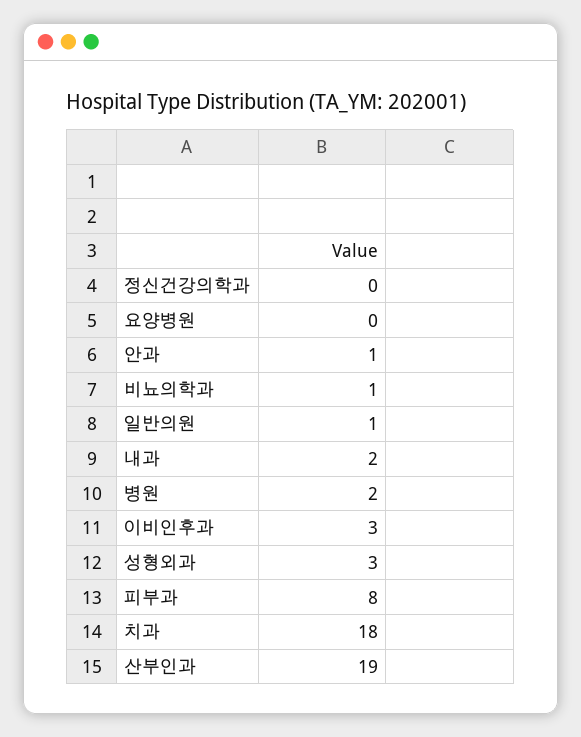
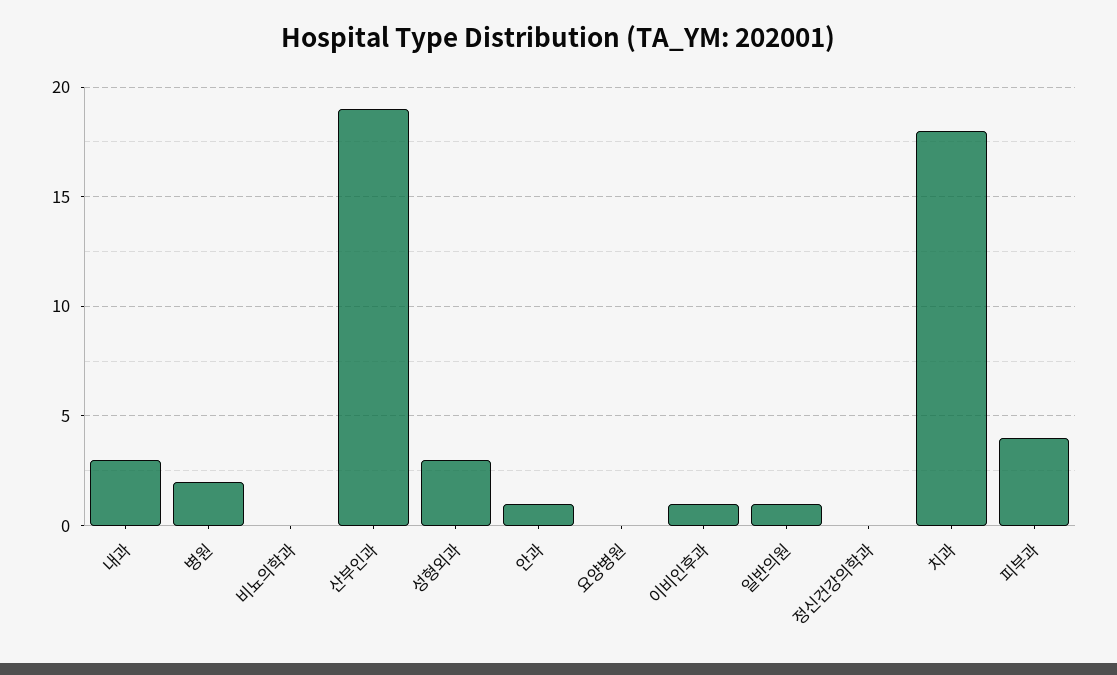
비뇨의학과: 1 -> 0
내과: 2 -> 3
이비인후과: 3 -> 1
피부과: 8 -> 4

